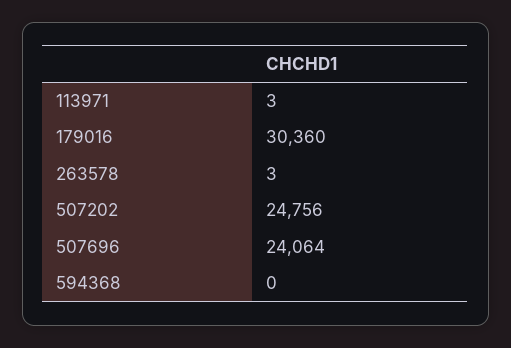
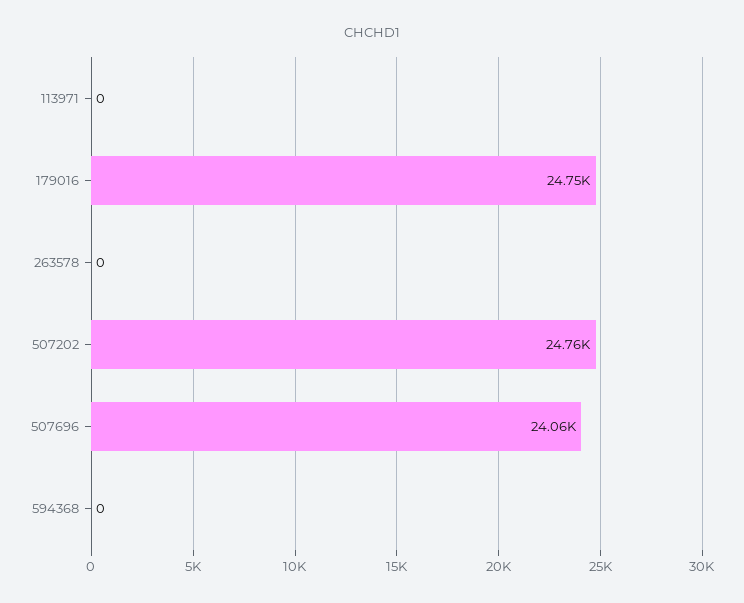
113971: 3 -> 0
179016: 30360 -> 24750
263578: 3 -> 0

